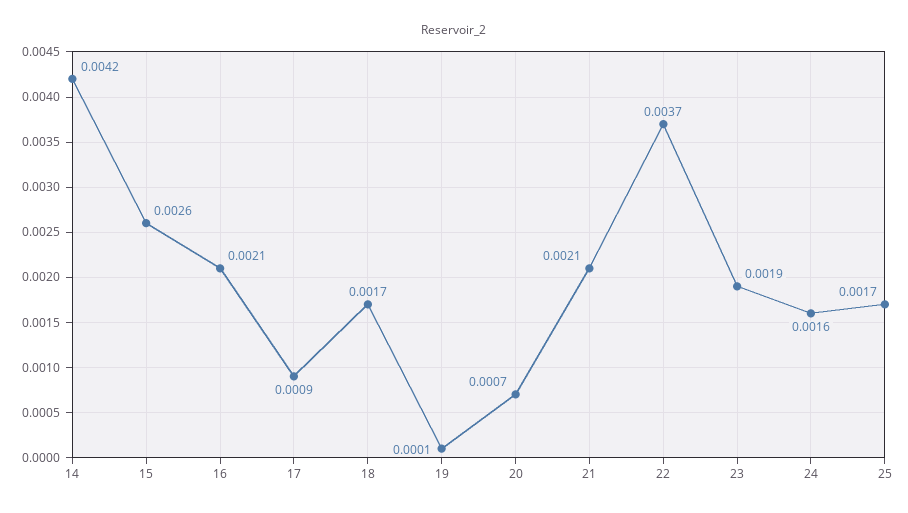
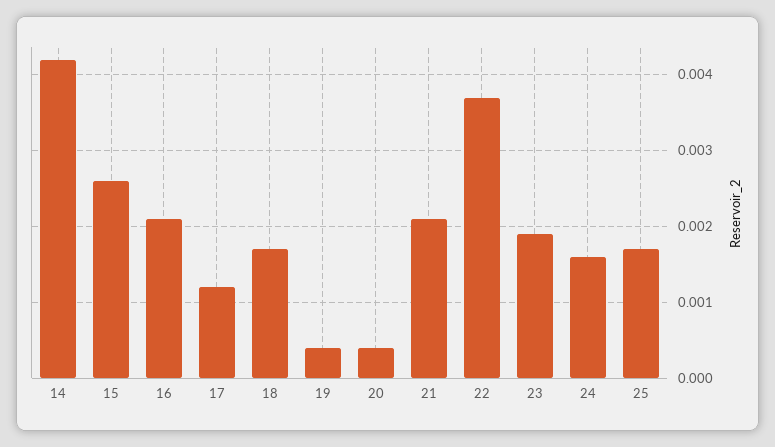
17: 0.0009 -> 0.0012
19: 0.0001 -> 0.0004
20: 0.0007 -> 0.0004

